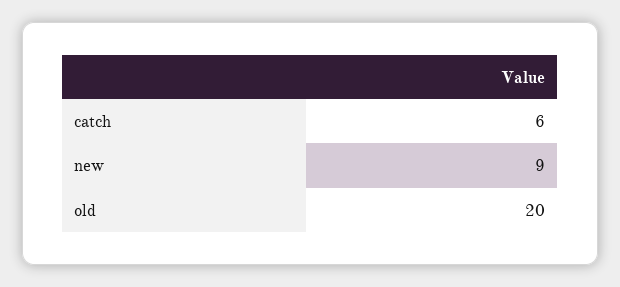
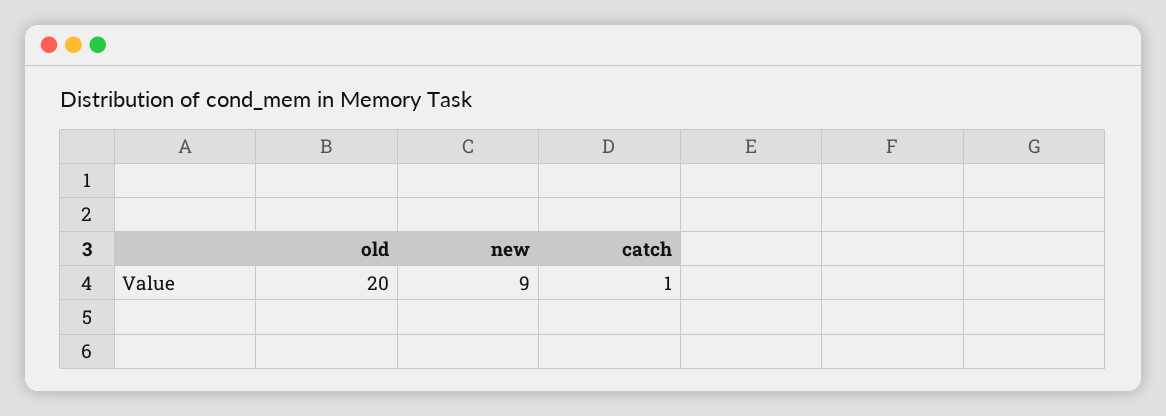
catch: 6 -> 1

